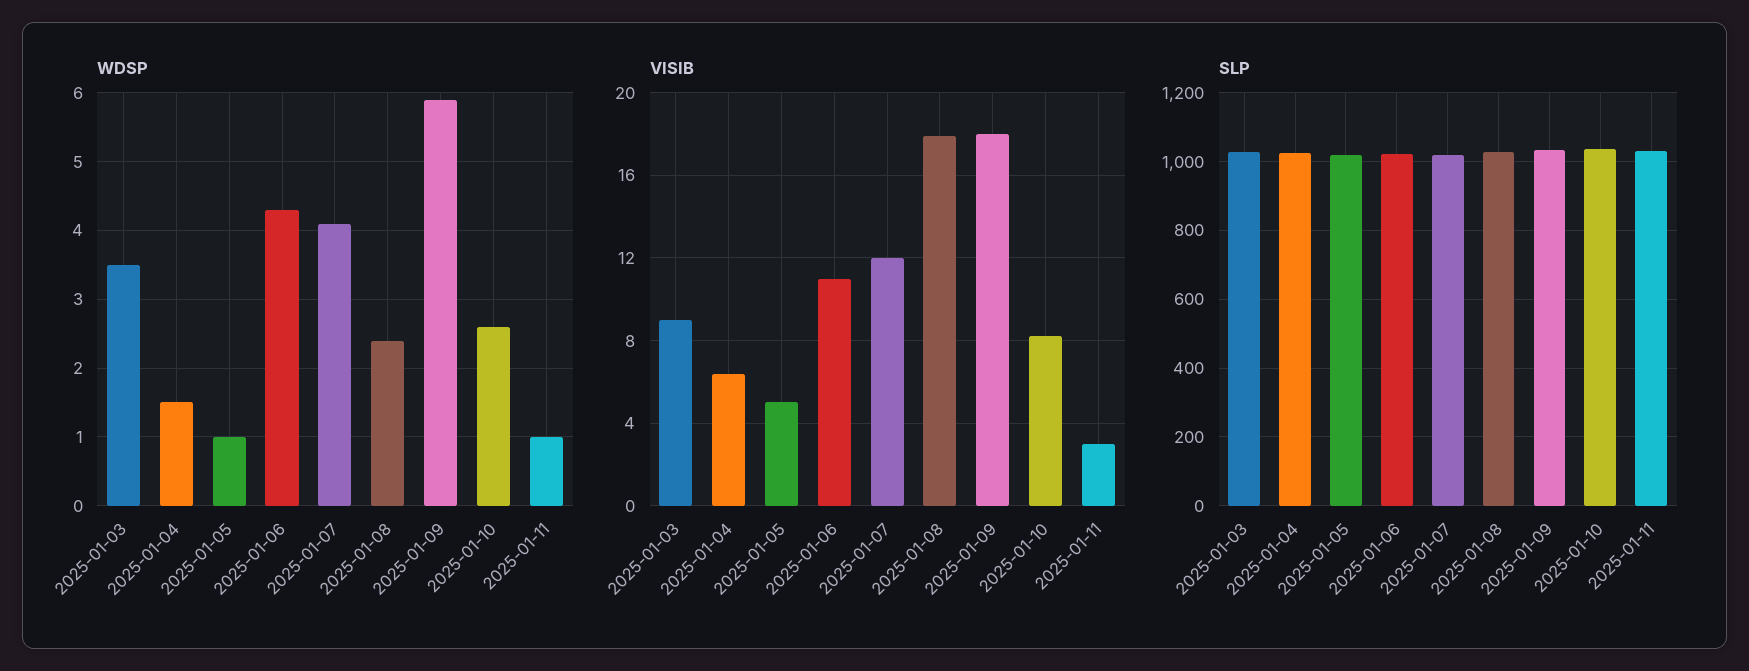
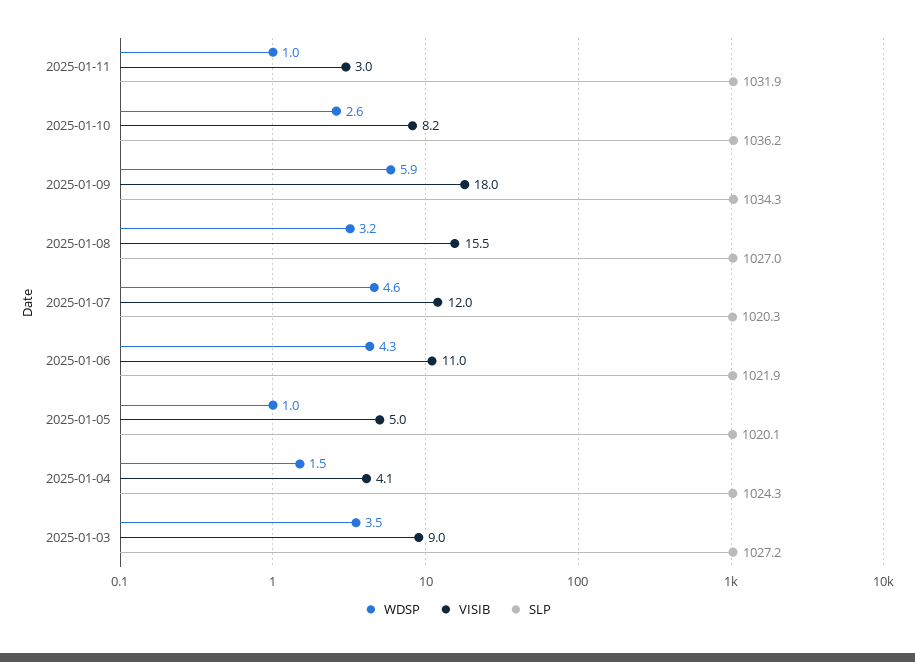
WDSP, 2025-01-07: 4.1 -> 4.6
WDSP, 2025-01-08: 2.4 -> 3.2
VISIB, 2025-01-04: 6.5 -> 4.1
VISIB, 2025-01-08: 18 -> 15.5

